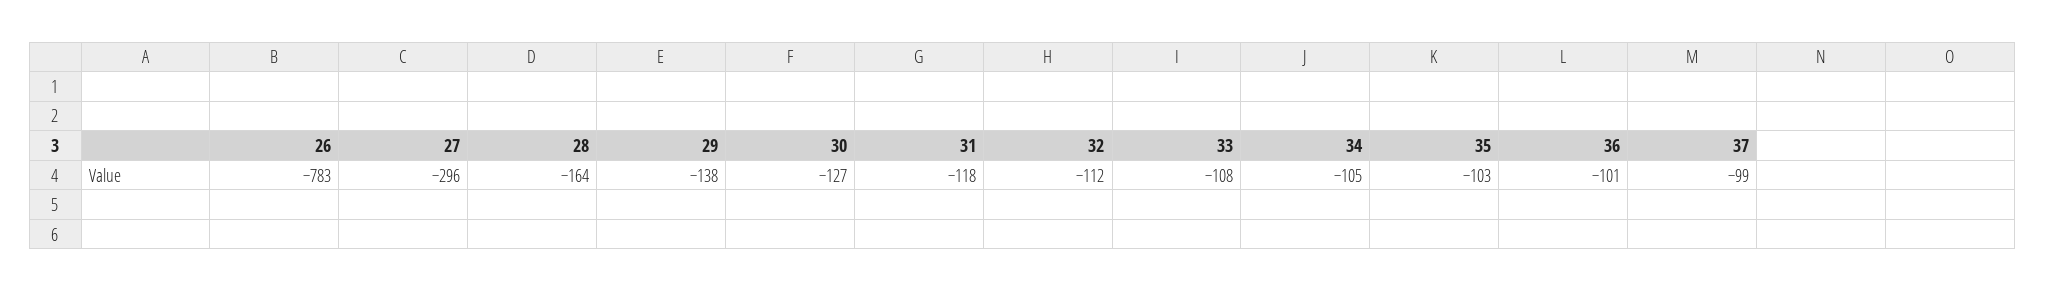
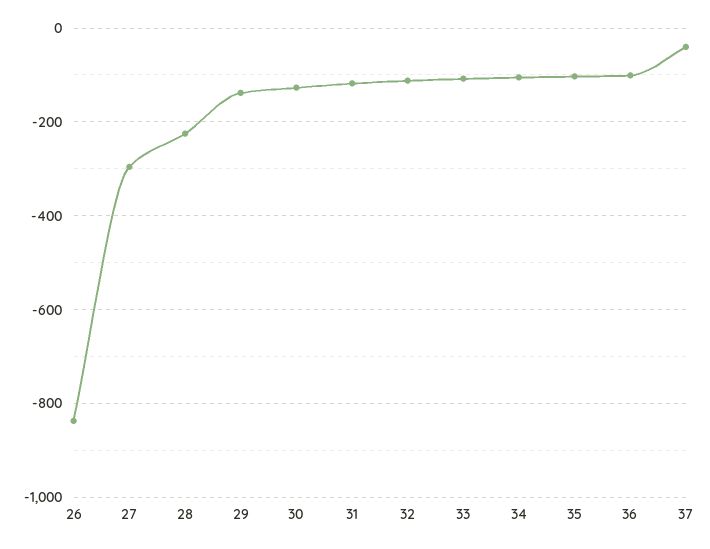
26: -783 -> -840
28: -164 -> -220
37: -99 -> -40

